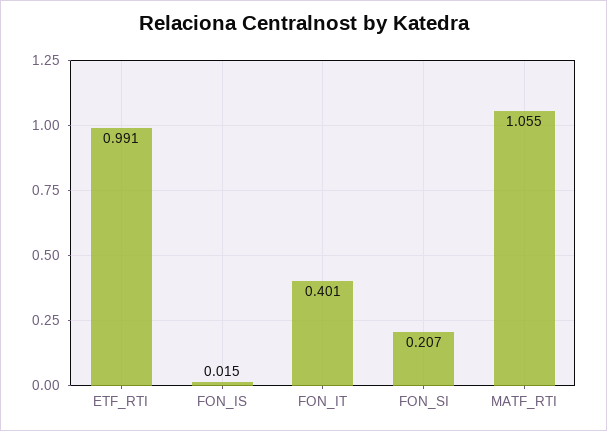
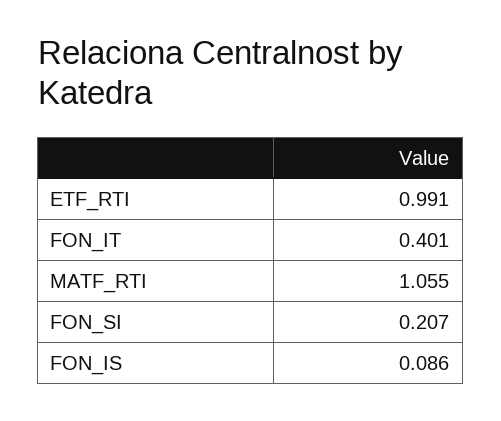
FON_IS: 0.015 -> 0.086

